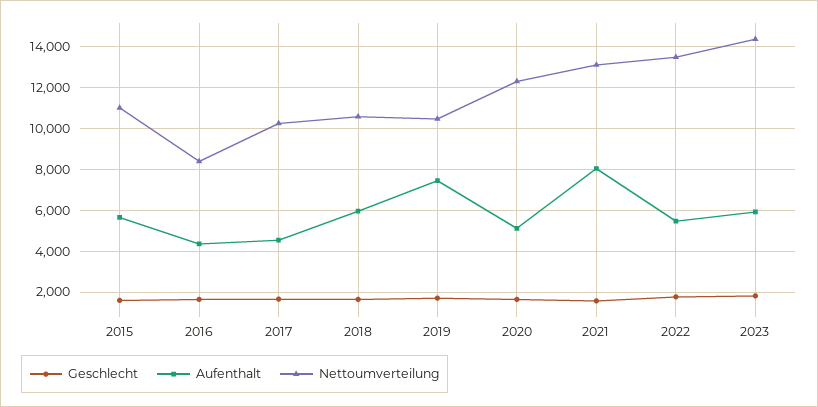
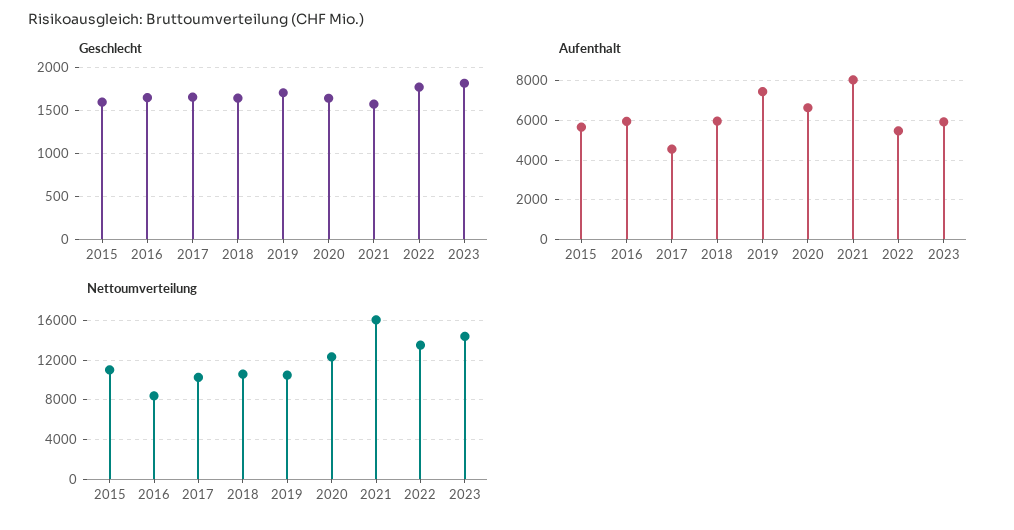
Aufenthalt, 2016: 4500 -> 6000
Aufenthalt, 2020: 5000 -> 6500
Nettoumverteilung, 2021: 13000 -> 16000

